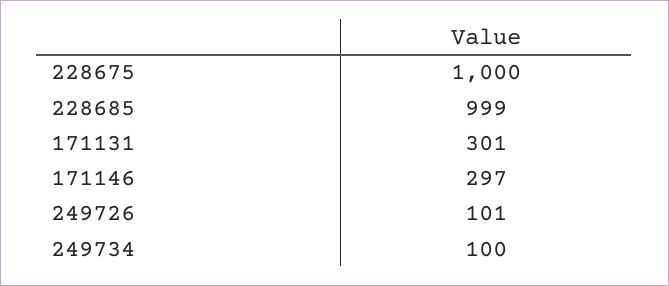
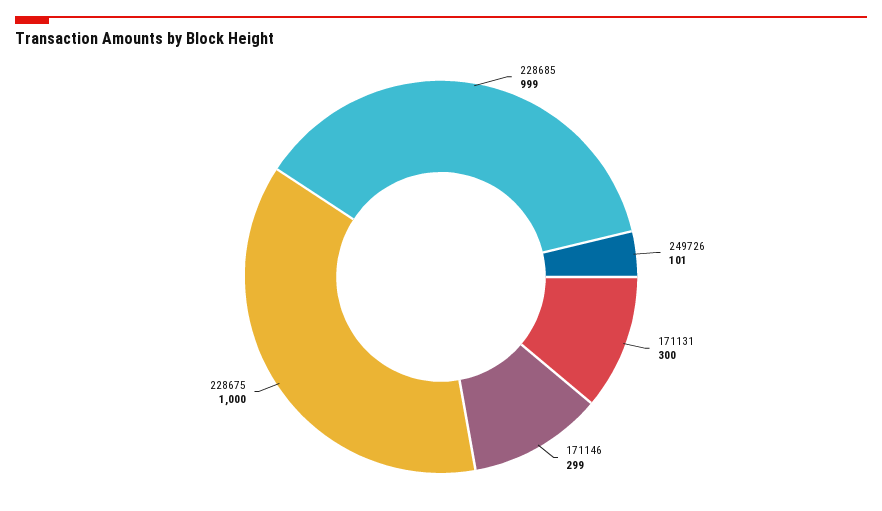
171131: 301 -> 300
171146: 297 -> 299
249734: 100 -> none

